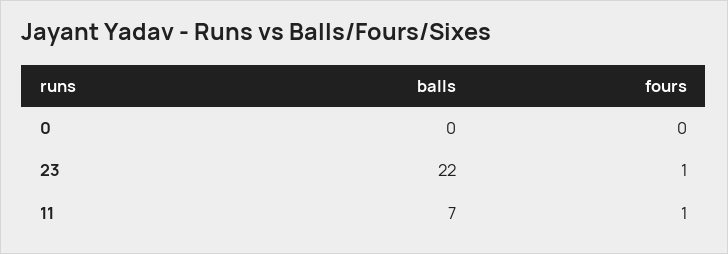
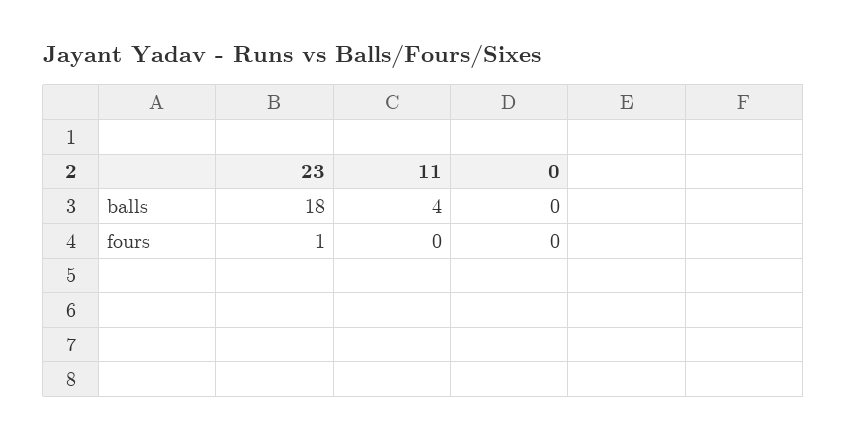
balls, 23: 22 -> 18
balls, 11: 7 -> 4
fours, 11: 1 -> 0

